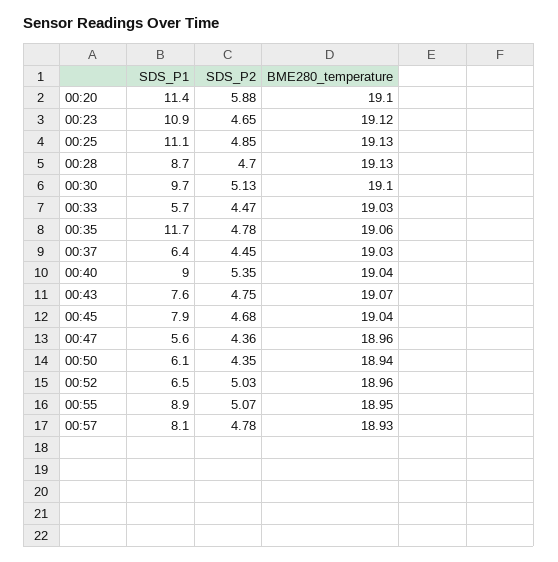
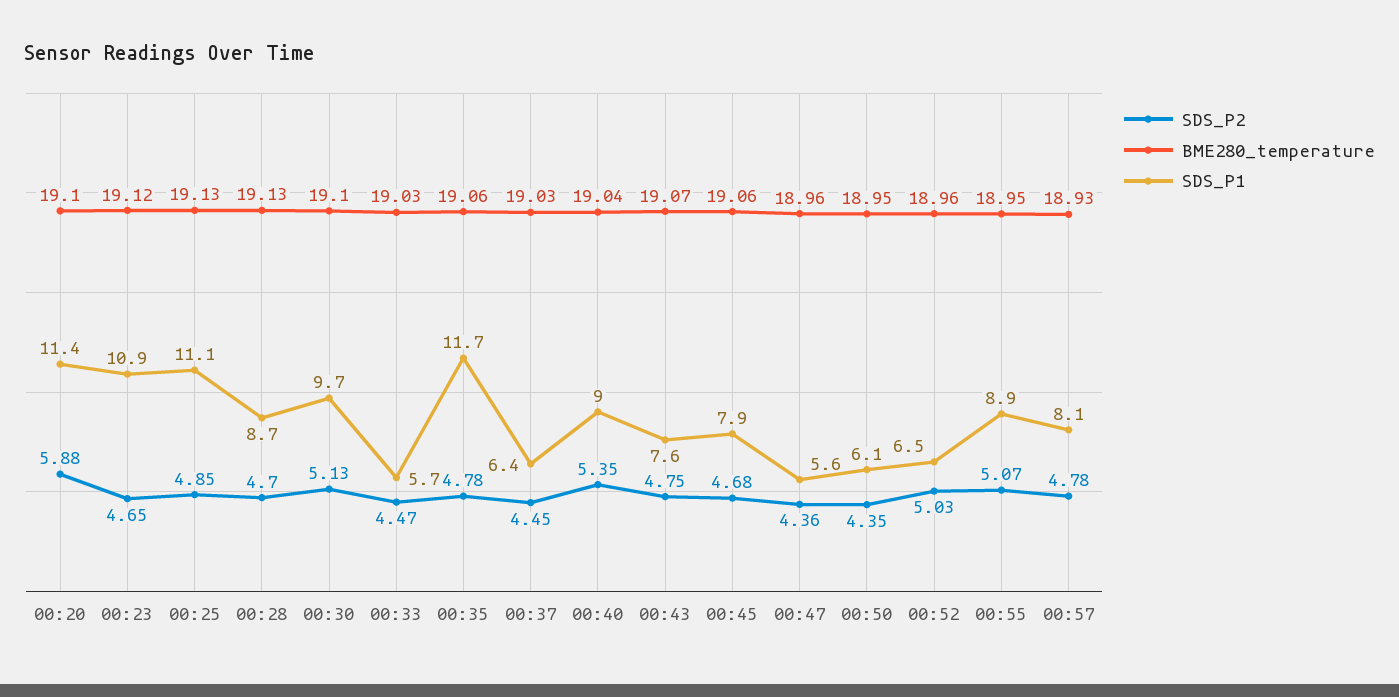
BME280_temperature, 00:45: 19.04 -> 19.06
BME280_temperature, 00:50: 18.94 -> 18.95

